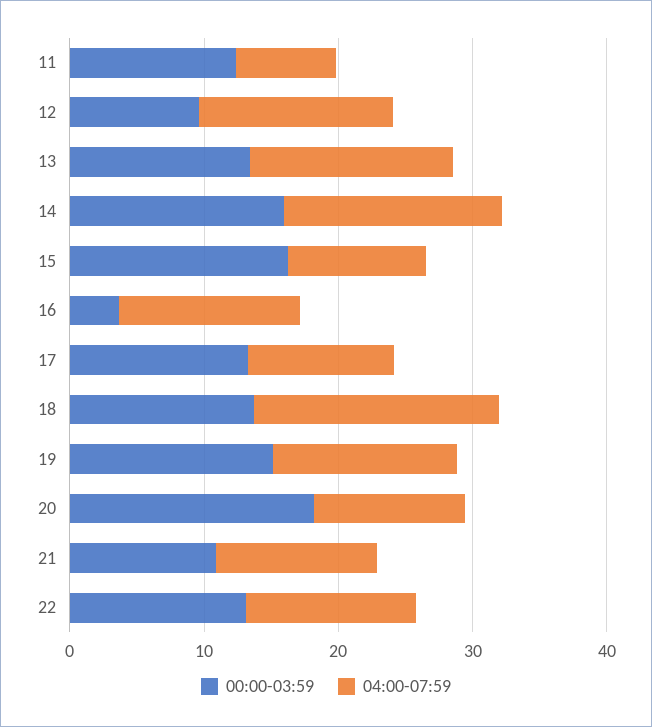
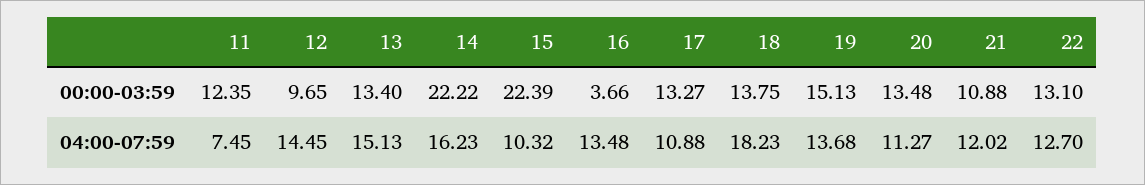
00:00-03:59, 14: 16 -> 22.22
00:00-03:59, 15: 16 -> 22.39
00:00-03:59, 20: 18 -> 13.48

